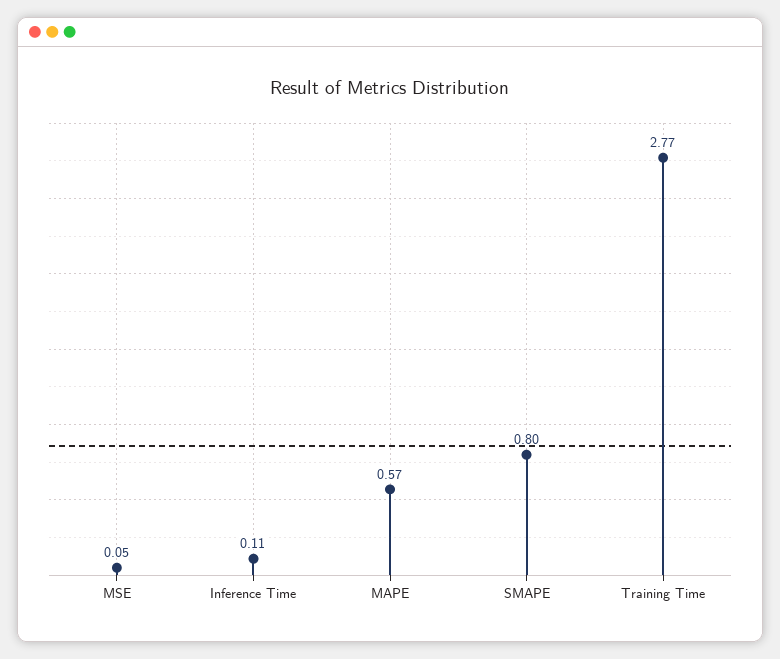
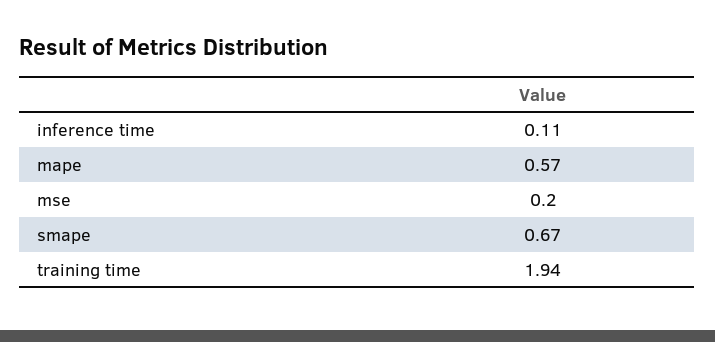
MSE: 0.05 -> 0.2
SMAPE: 0.8 -> 0.67
Training Time: 2.77 -> 1.94

